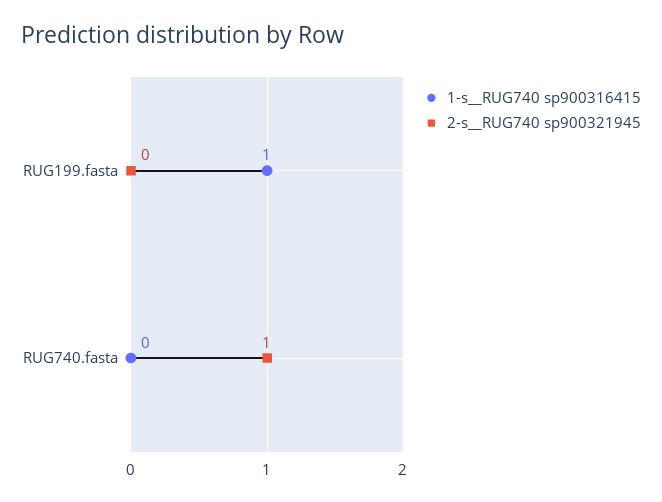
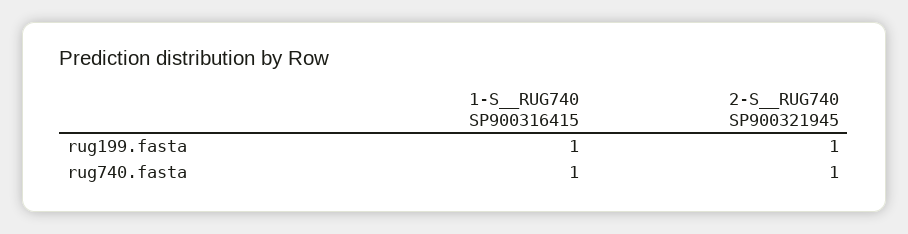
2-s__RUG740 sp900321945, RUG199.fasta: 0 -> 1
1-s__RUG740 sp900316415, RUG740.fasta: 0 -> 1

